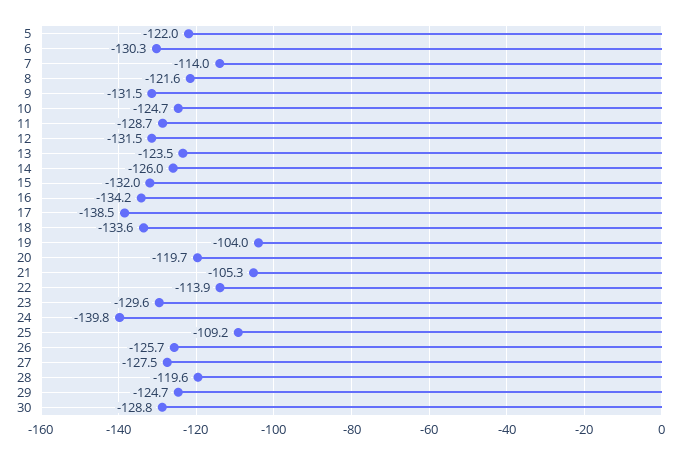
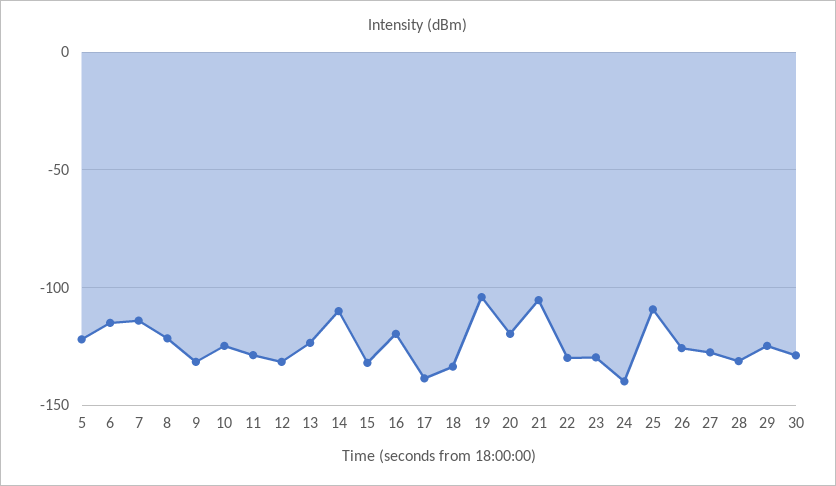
6: -130.3 -> -115
14: -126 -> -110
16: -134.2 -> -120
22: -113.9 -> -130
28: -119.6 -> -130

